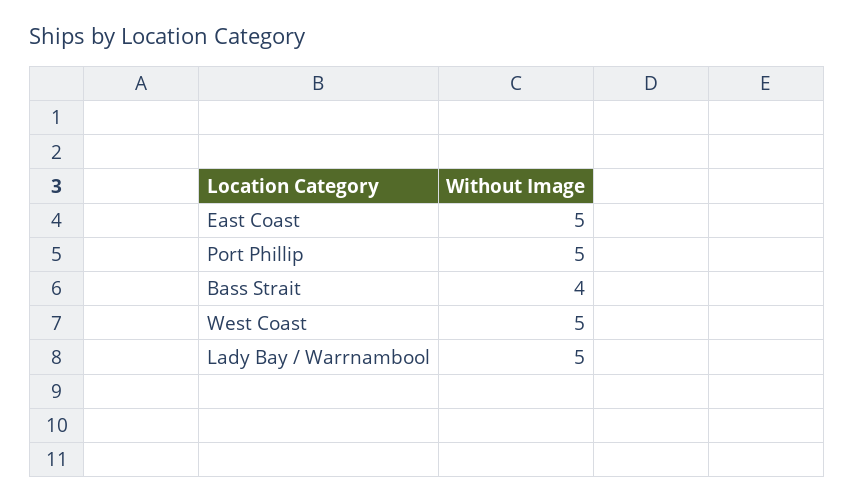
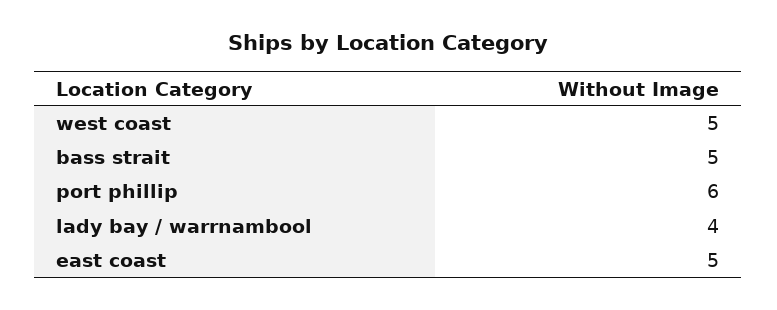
Port Phillip: 5 -> 6
Bass Strait: 4 -> 5
Lady Bay / Warrnambool: 5 -> 4

